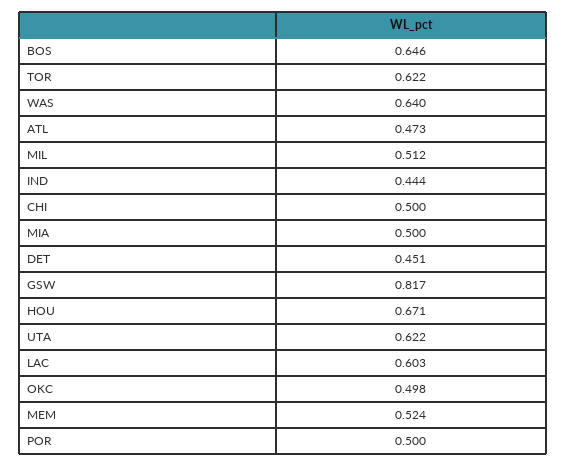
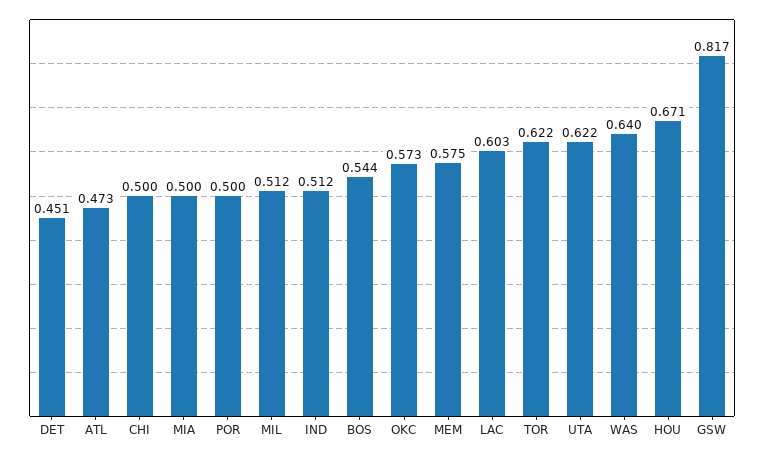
BOS: 0.646 -> 0.544
IND: 0.444 -> 0.512
OKC: 0.498 -> 0.573
MEM: 0.524 -> 0.575

